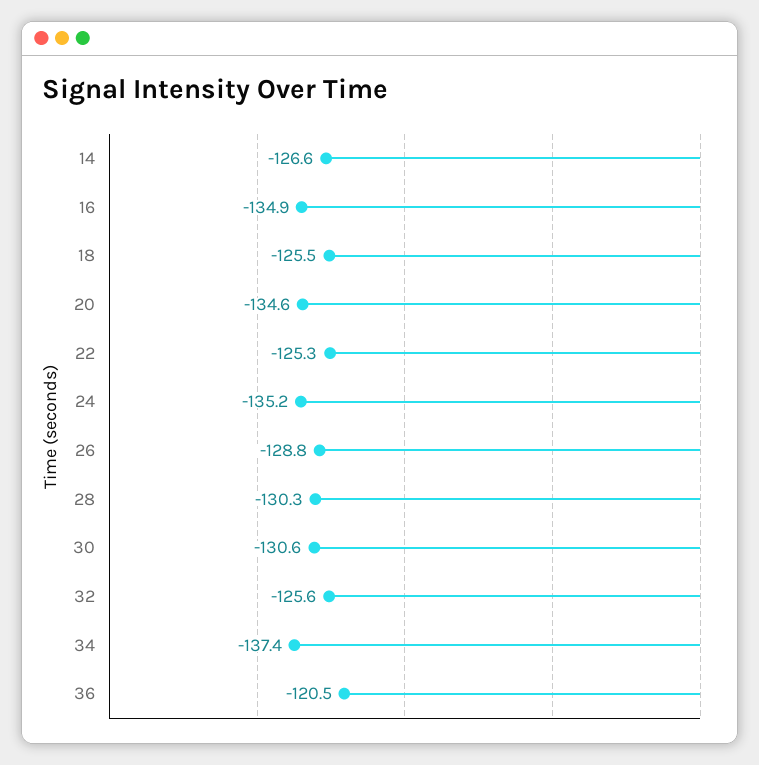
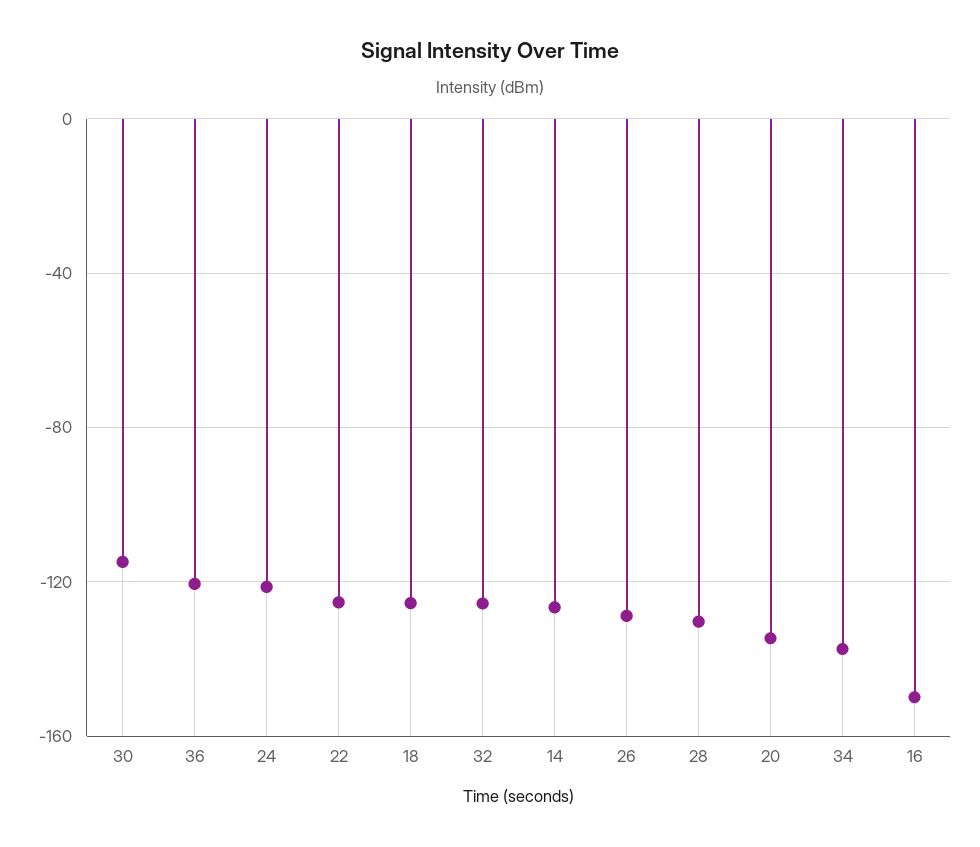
16: -134.9 -> -150
24: -135.2 -> -120
30: -130.6 -> -115

